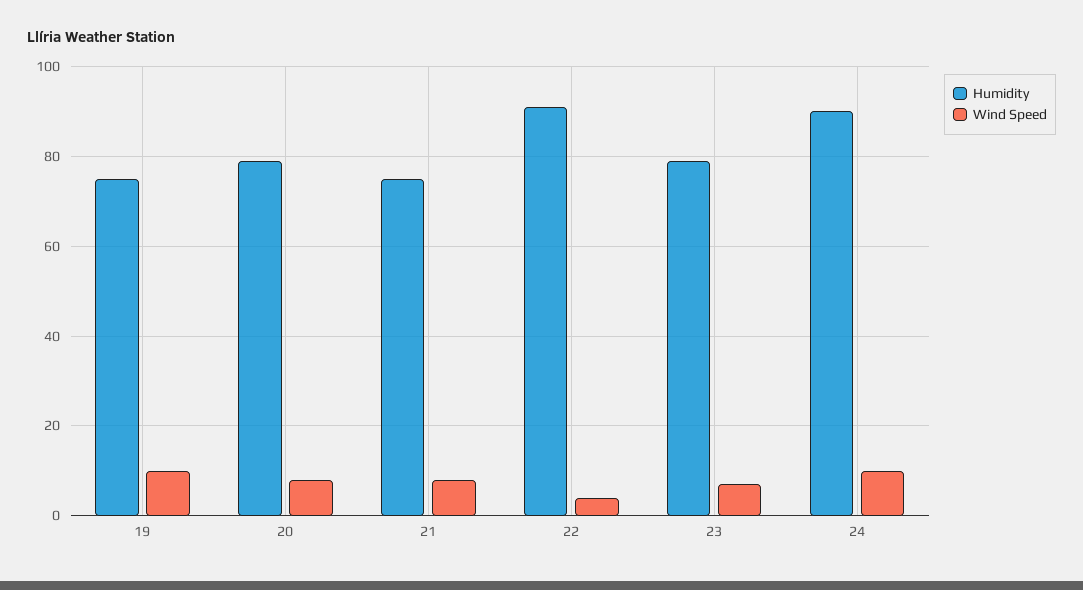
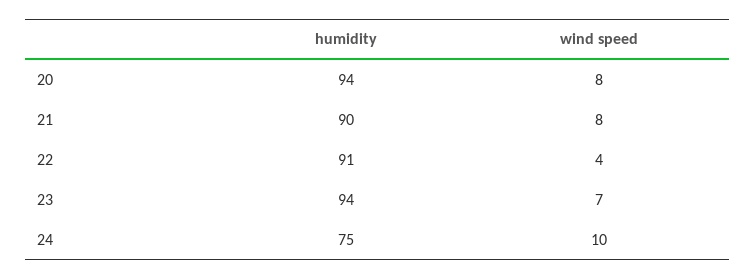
Humidity, 19: 75 -> none
Wind Speed, 19: 10 -> none
Humidity, 20: 80 -> 94
Humidity, 21: 75 -> 90
Humidity, 23: 80 -> 94
Humidity, 24: 90 -> 75

